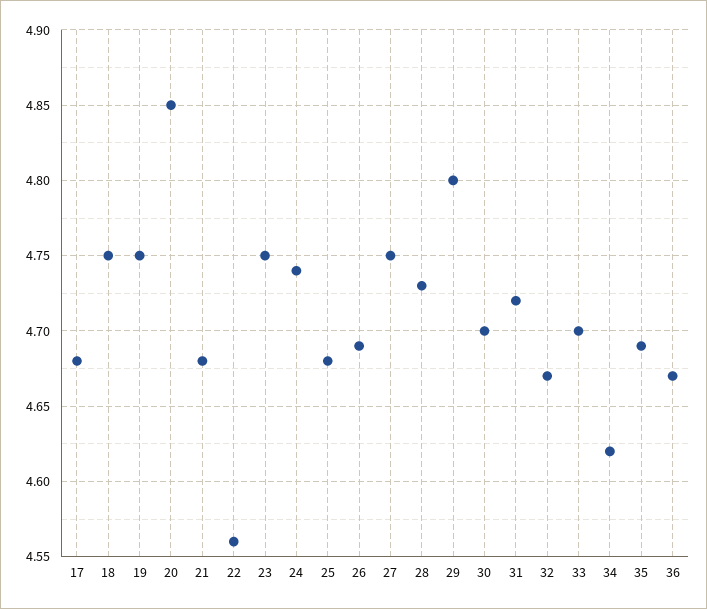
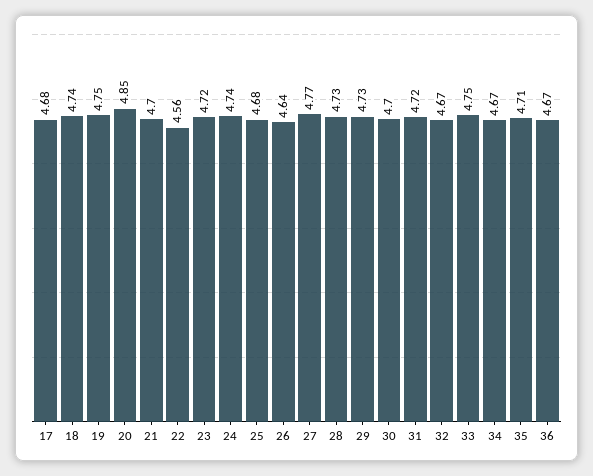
18: 4.75 -> 4.74
21: 4.68 -> 4.7
23: 4.75 -> 4.72
26: 4.69 -> 4.64
27: 4.75 -> 4.77
29: 4.8 -> 4.73
33: 4.7 -> 4.75
34: 4.62 -> 4.67
35: 4.69 -> 4.71

